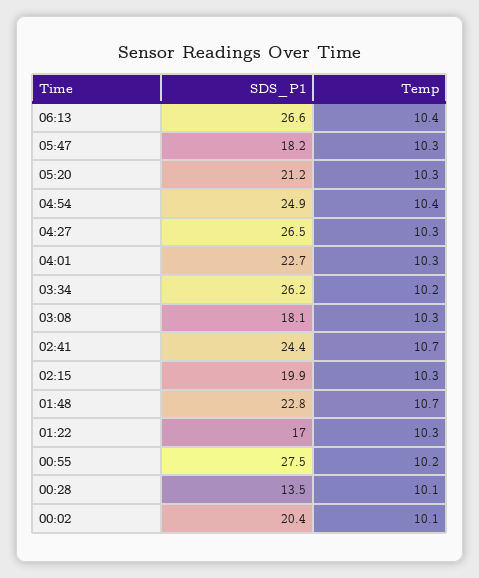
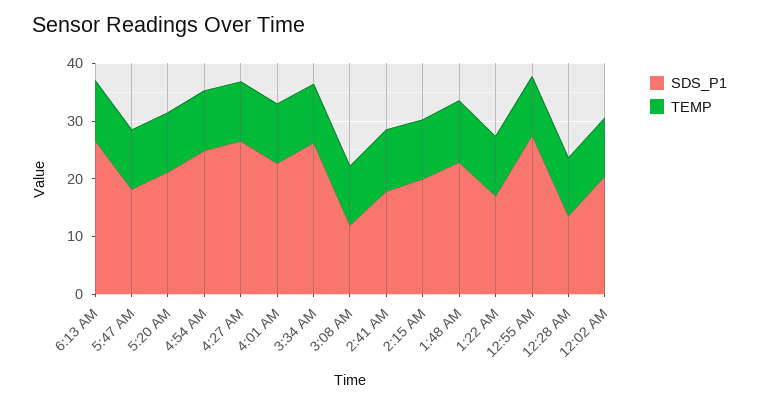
SDS_P1, 03:08: 18.1 -> 12
SDS_P1, 02:41: 24.4 -> 18

